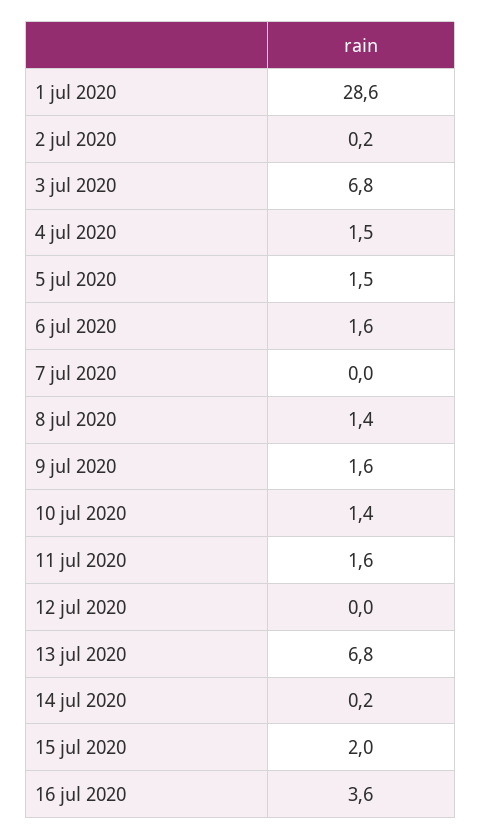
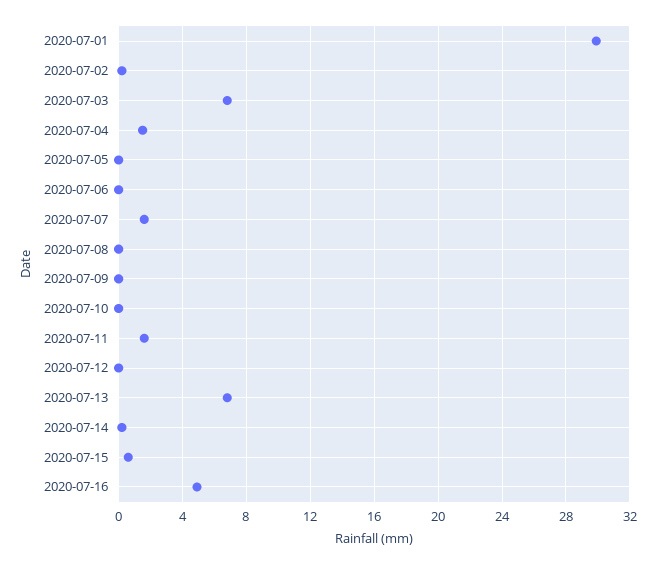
1 jul 2020: 28.6 -> 30
5 jul 2020: 1.5 -> 0
6 jul 2020: 1.6 -> 0
7 jul 2020: 0 -> 1.5
8 jul 2020: 1.4 -> 0
9 jul 2020: 1.6 -> 0
10 jul 2020: 1.4 -> 0
15 jul 2020: 2 -> 0.5
16 jul 2020: 3.6 -> 5

